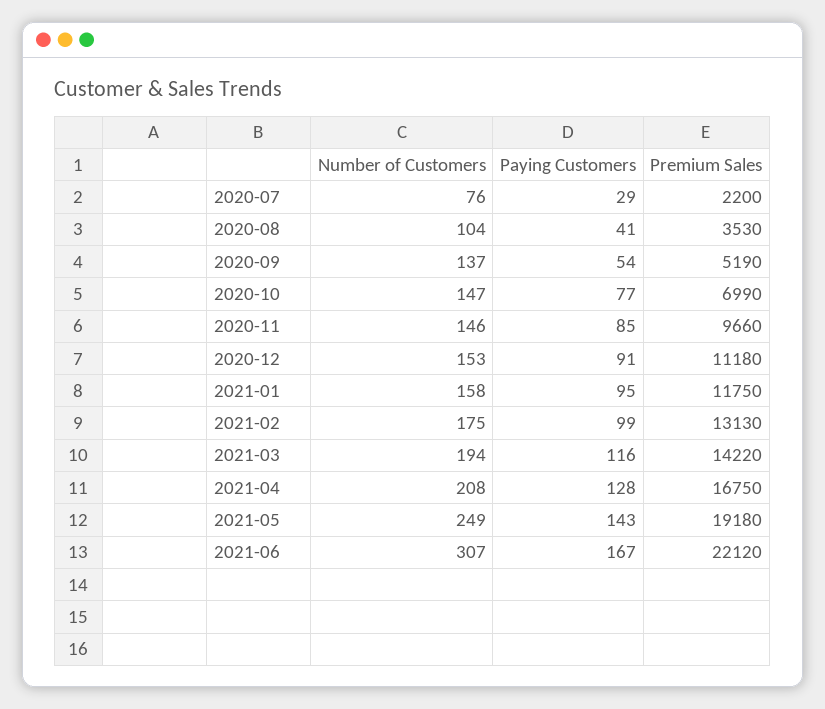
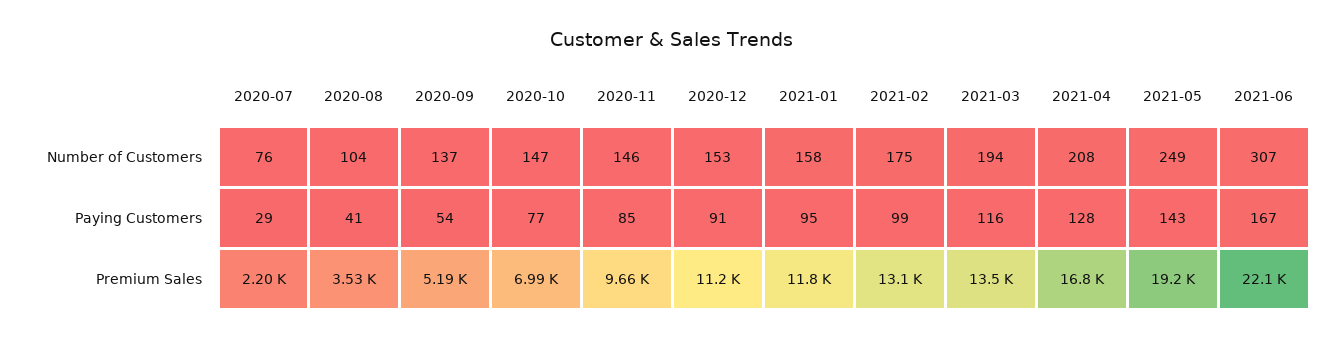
Premium Sales, 2021-03: 14220 -> 13500

